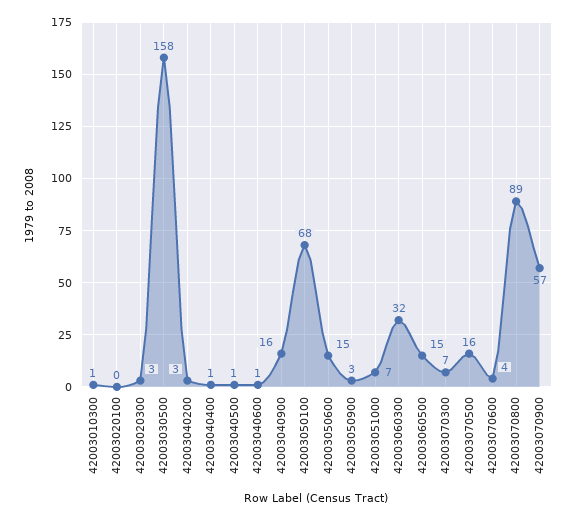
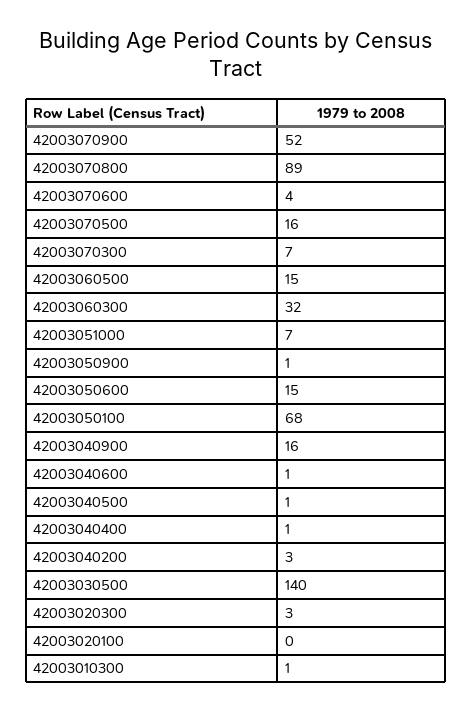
42003030500: 158 -> 140
42003050900: 3 -> 1
42003070900: 57 -> 52

